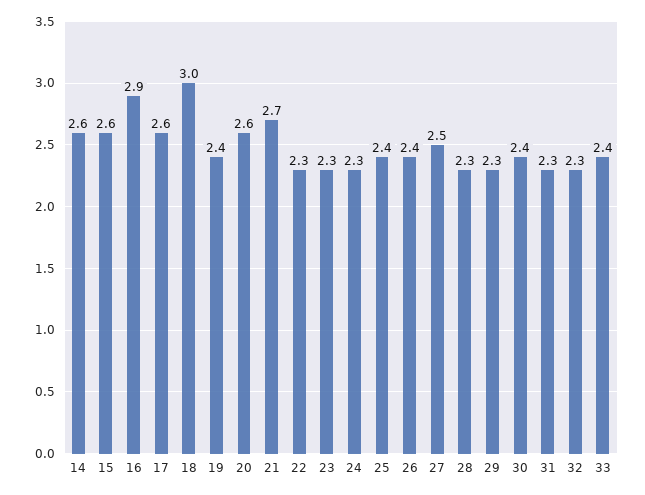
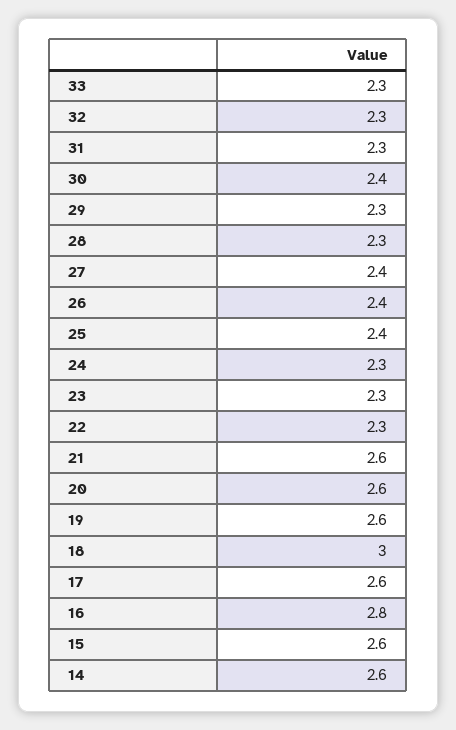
16: 2.9 -> 2.8
19: 2.4 -> 2.6
21: 2.7 -> 2.6
27: 2.5 -> 2.4
33: 2.4 -> 2.3

